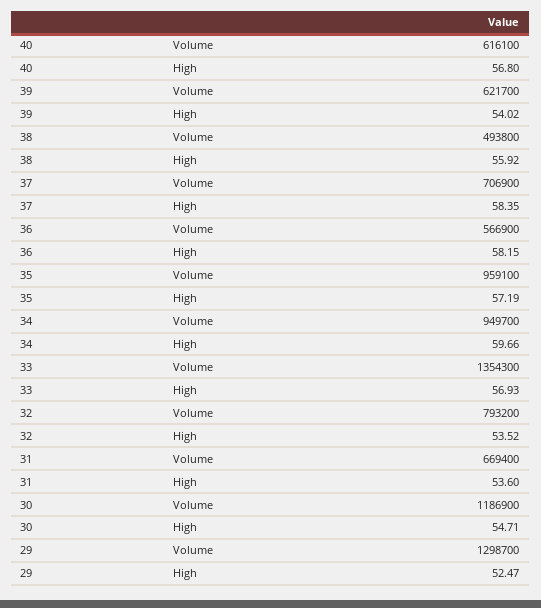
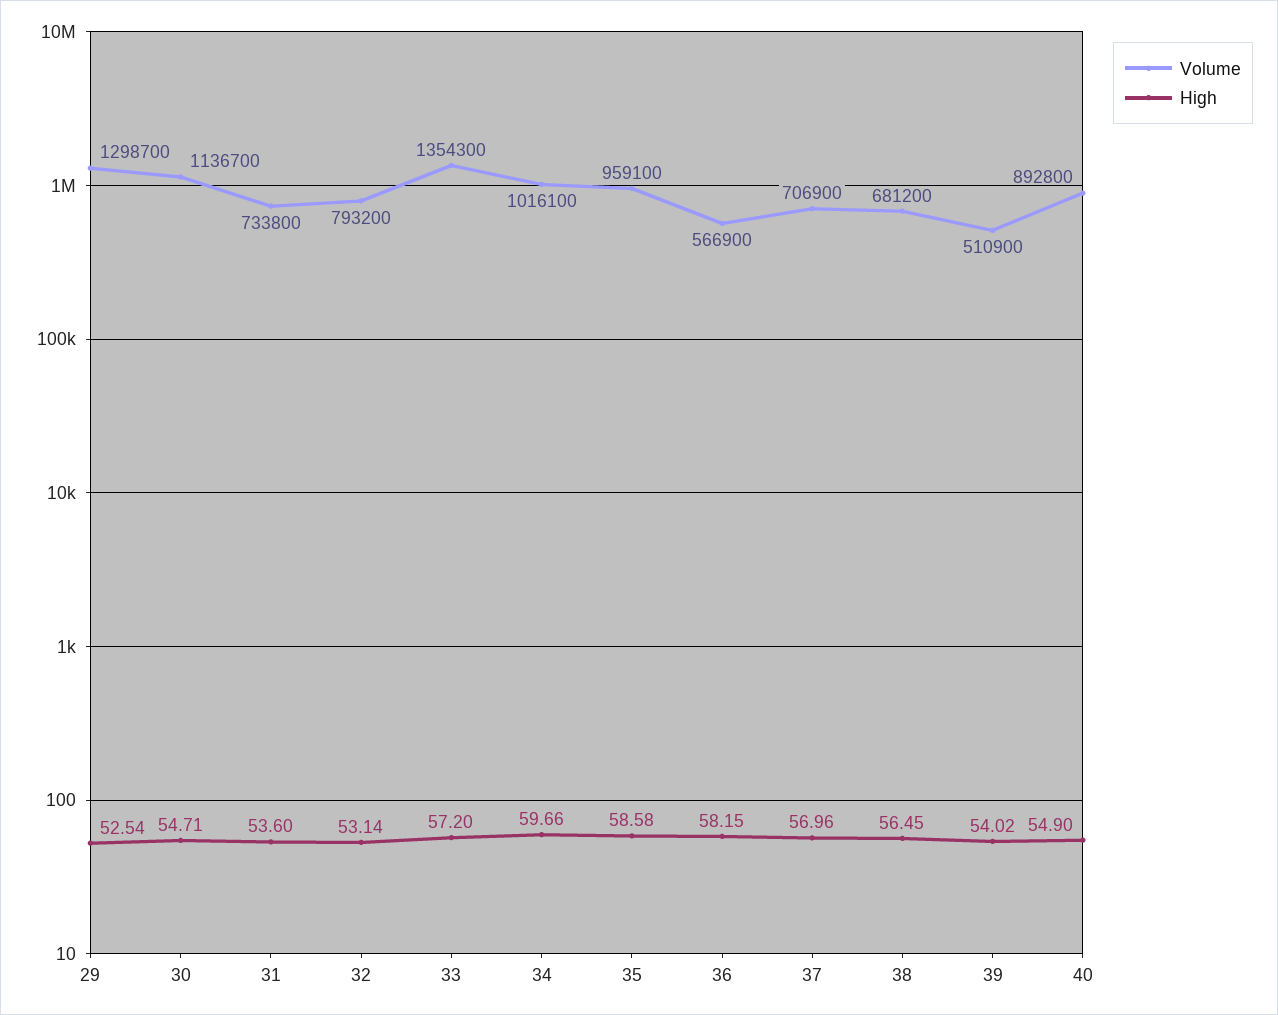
Volume, 40: 616100 -> 892800
High, 40: 56.8 -> 54.9
Volume, 39: 621700 -> 510900
Volume, 38: 493800 -> 681200
High, 38: 55.92 -> 56.45
High, 37: 58.35 -> 56.96
High, 35: 57.19 -> 58.58
Volume, 34: 949700 -> 1016100
High, 33: 56.93 -> 57.2
High, 32: 53.52 -> 53.14
Volume, 31: 669400 -> 733800
Volume, 30: 1186900 -> 1136700
High, 29: 52.47 -> 52.54

